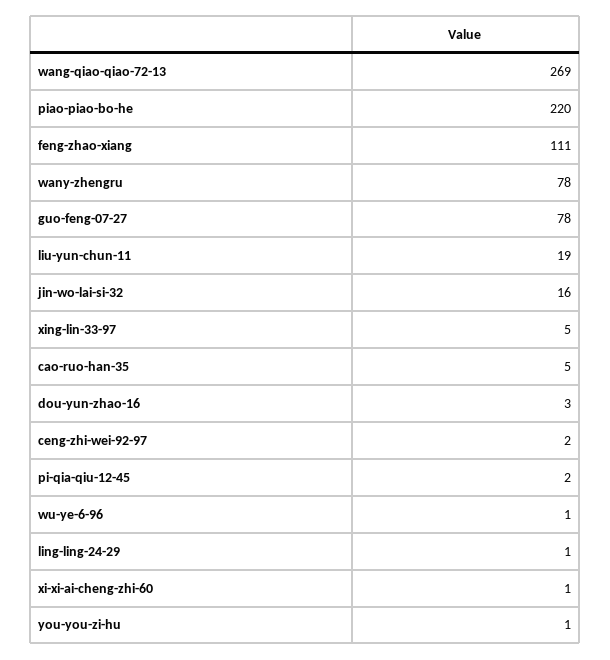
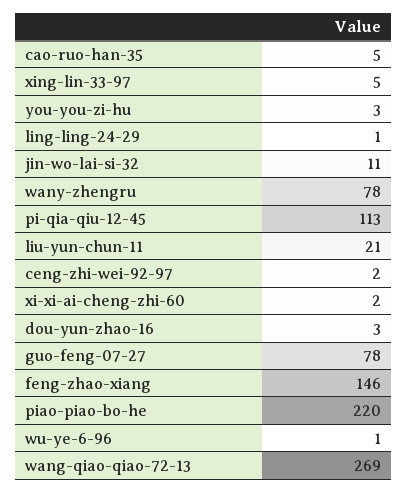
feng-zhao-xiang: 111 -> 146
liu-yun-chun-11: 19 -> 21
jin-wo-lai-si-32: 16 -> 11
pi-qia-qiu-12-45: 2 -> 113
xi-xi-ai-cheng-zhi-60: 1 -> 2
you-you-zi-hu: 1 -> 3

